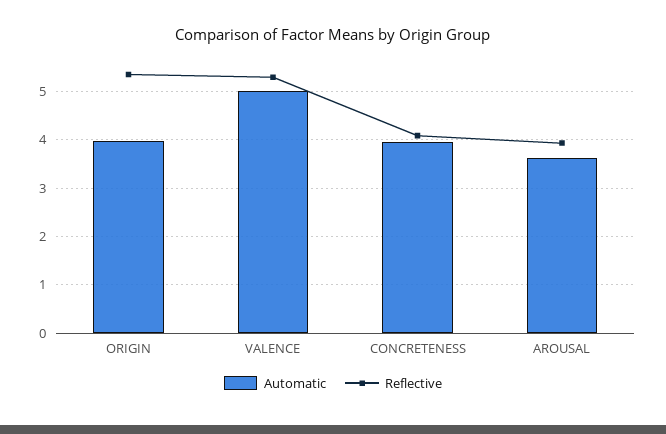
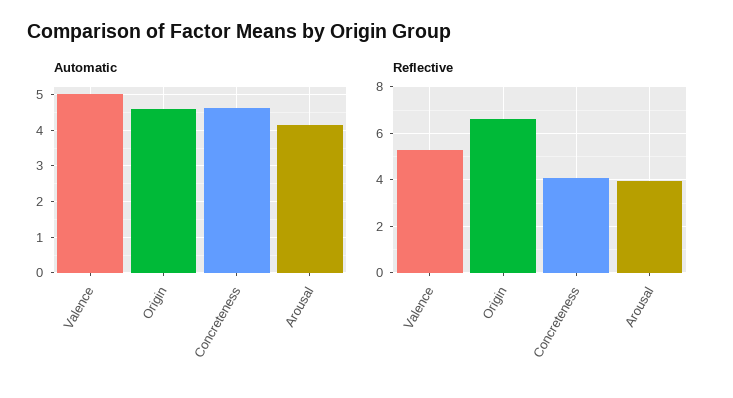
Automatic, ORIGIN: 4 -> 4.6
Reflective, ORIGIN: 5.4 -> 6.5
Automatic, CONCRETENESS: 4 -> 4.6
Automatic, AROUSAL: 3.6 -> 4.2

